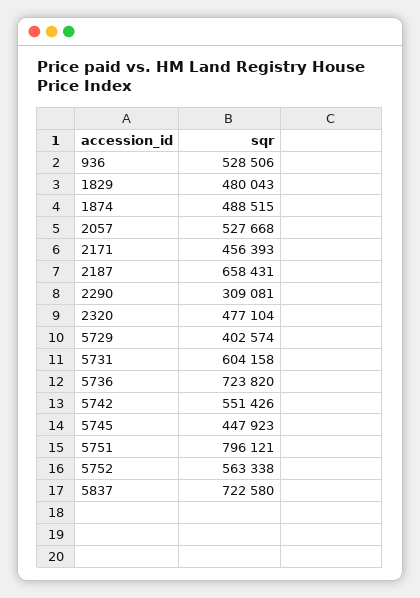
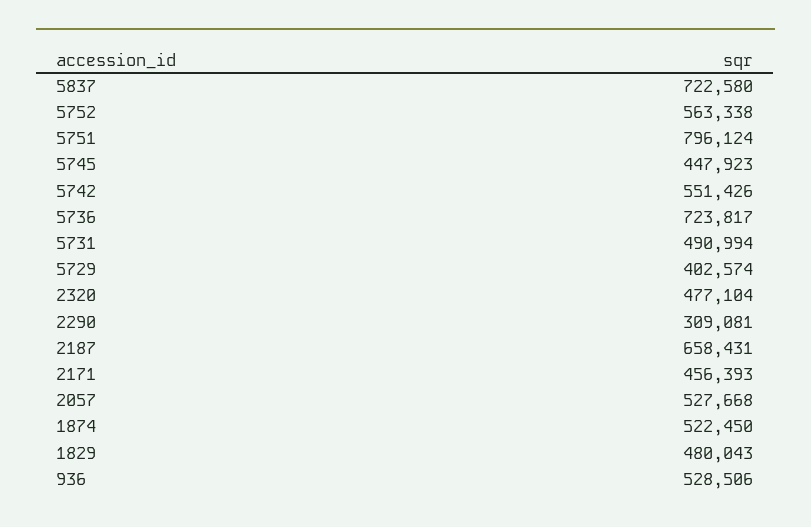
1874: 488515 -> 522450
5731: 604158 -> 490994
5736: 723820 -> 723817
5751: 796121 -> 796124

